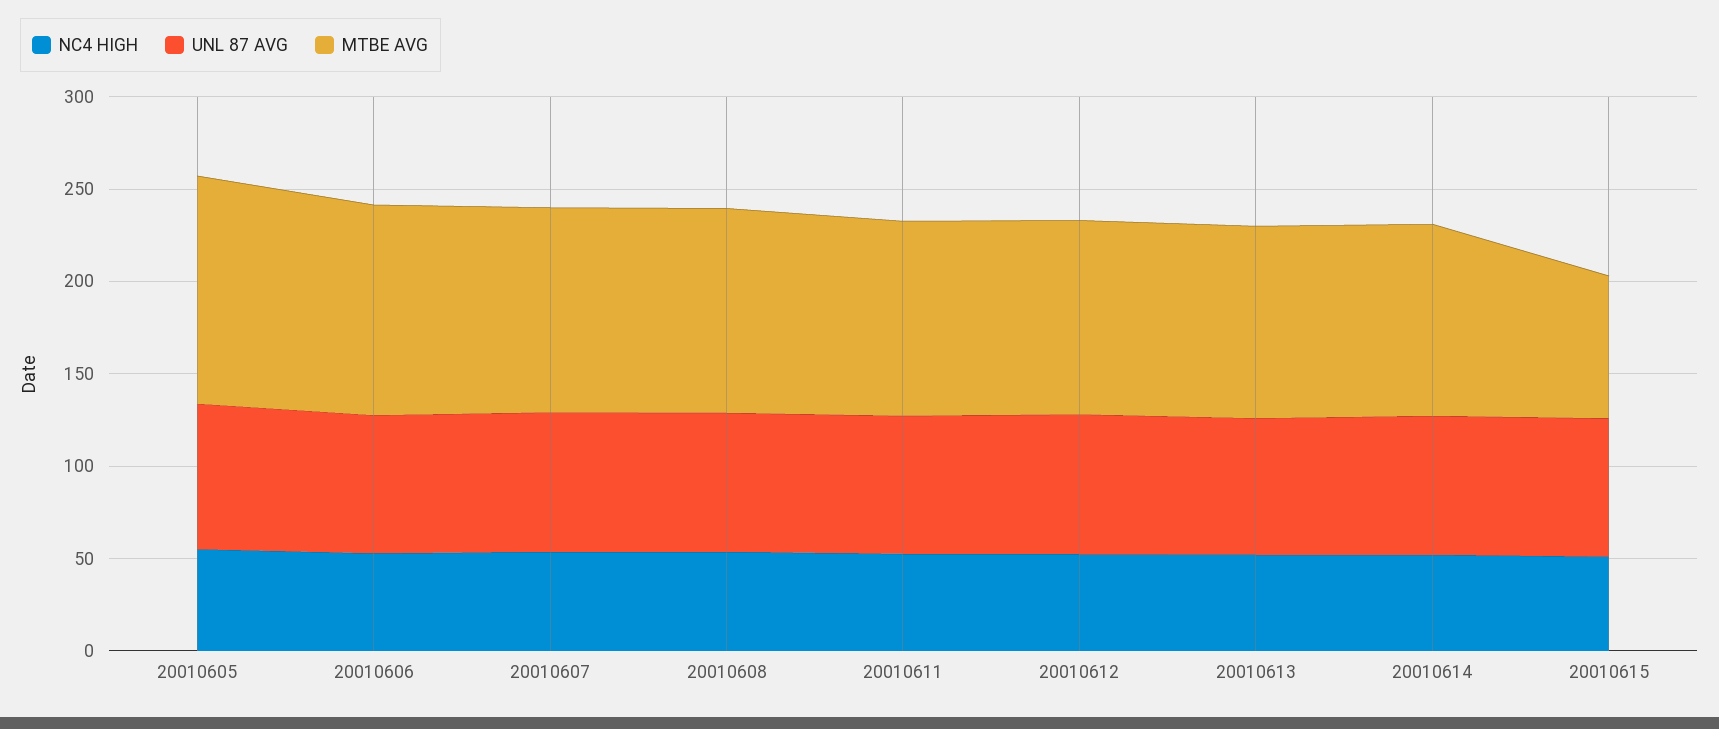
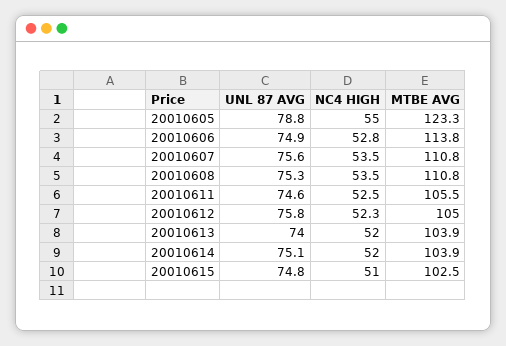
MTBE AVG, 20010615: 80 -> 102.5

